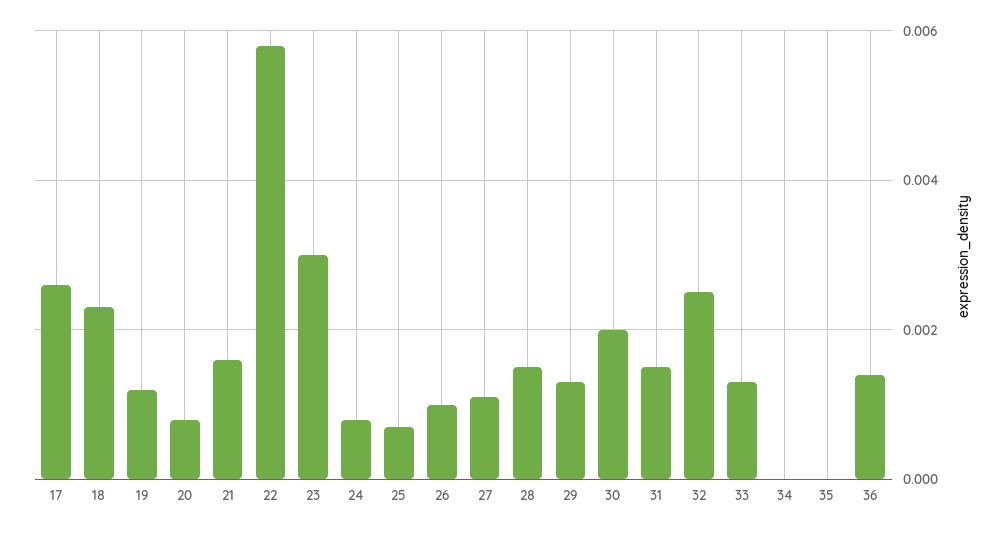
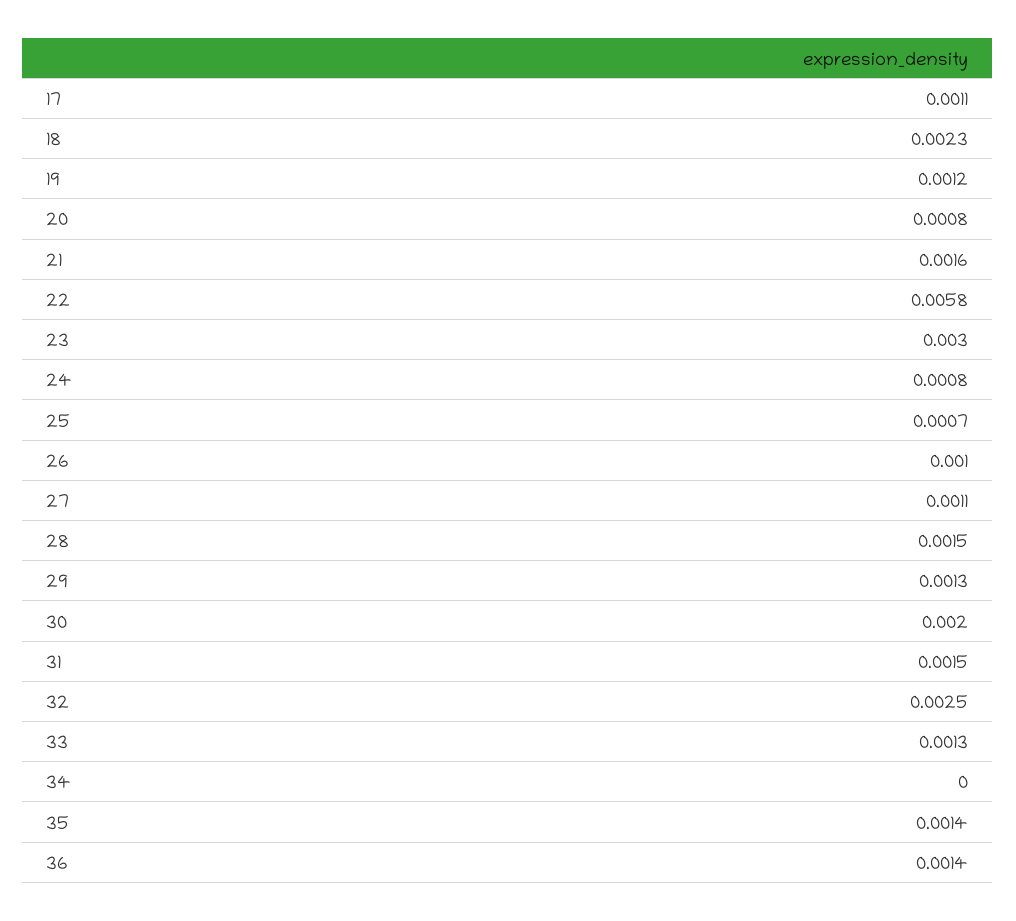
17: 0.0025 -> 0.0011
35: 0 -> 0.0014

